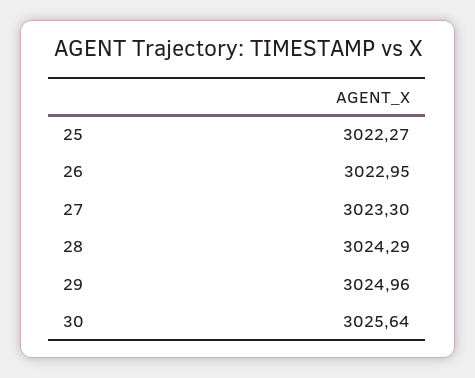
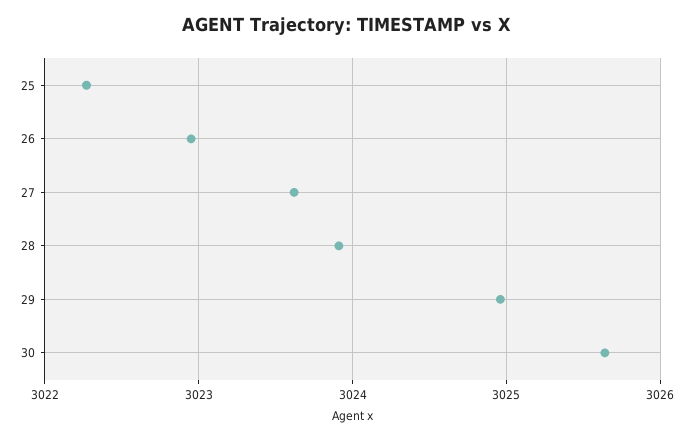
27: 3023.3 -> 3023.6
28: 3024.29 -> 3023.9

